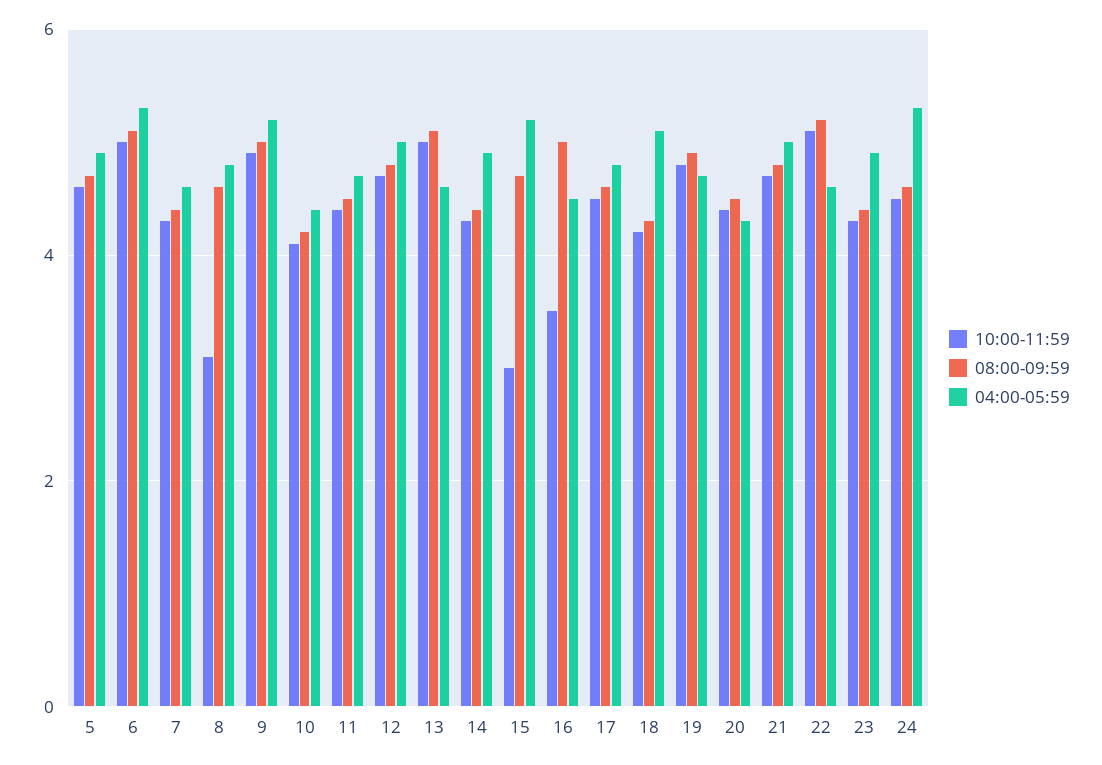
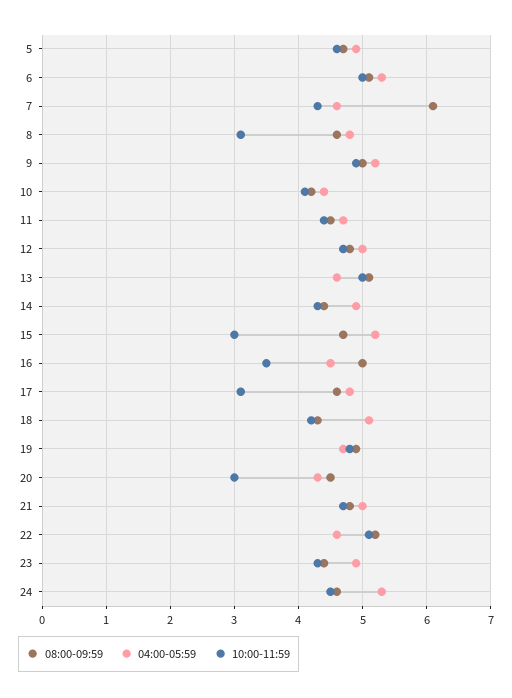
08:00-09:59, 7: 4.5 -> 6.1
10:00-11:59, 17: 4.5 -> 3.1
10:00-11:59, 20: 4.5 -> 3

